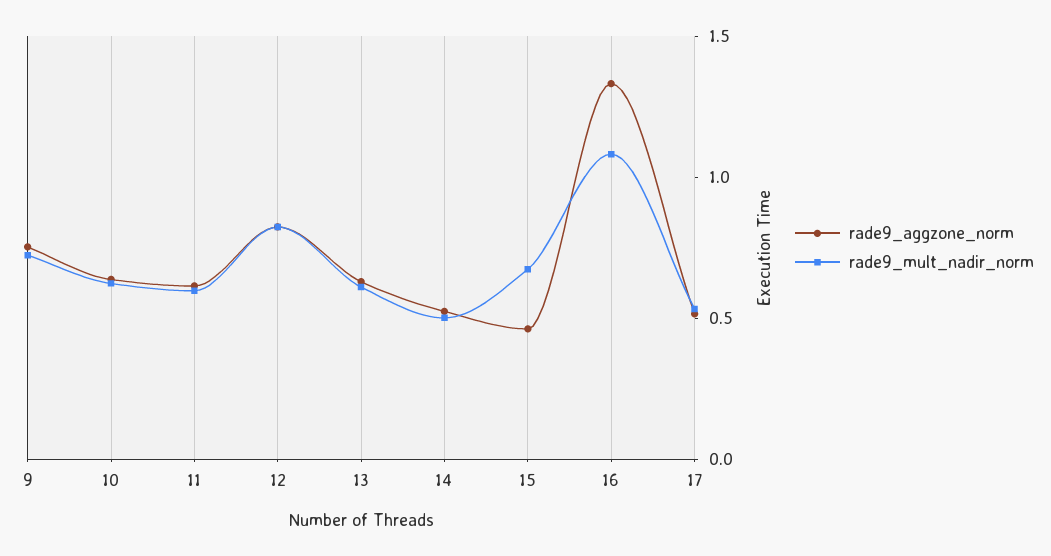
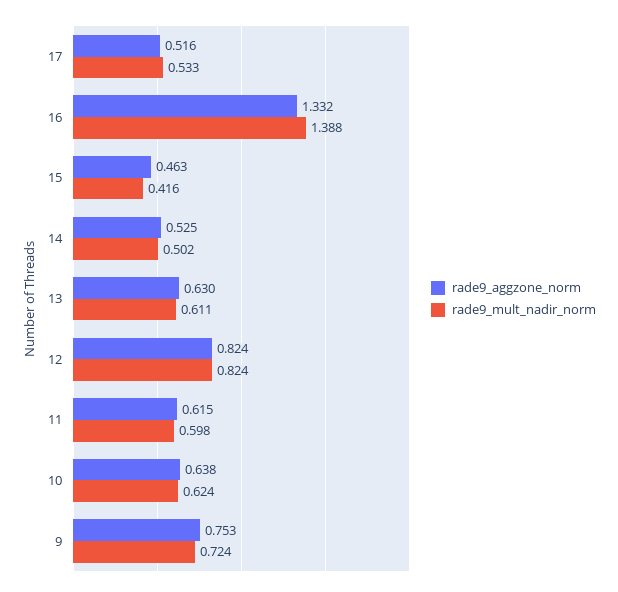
rade9_mult_nadir_norm, 15: 0.7 -> 0.416
rade9_mult_nadir_norm, 16: 1.1 -> 1.388

